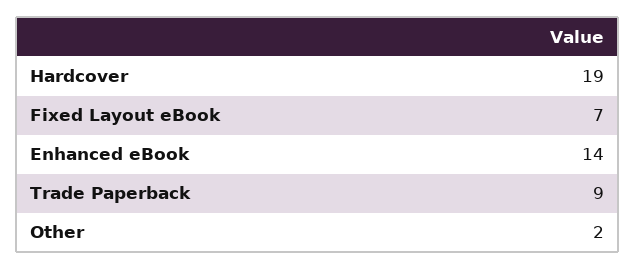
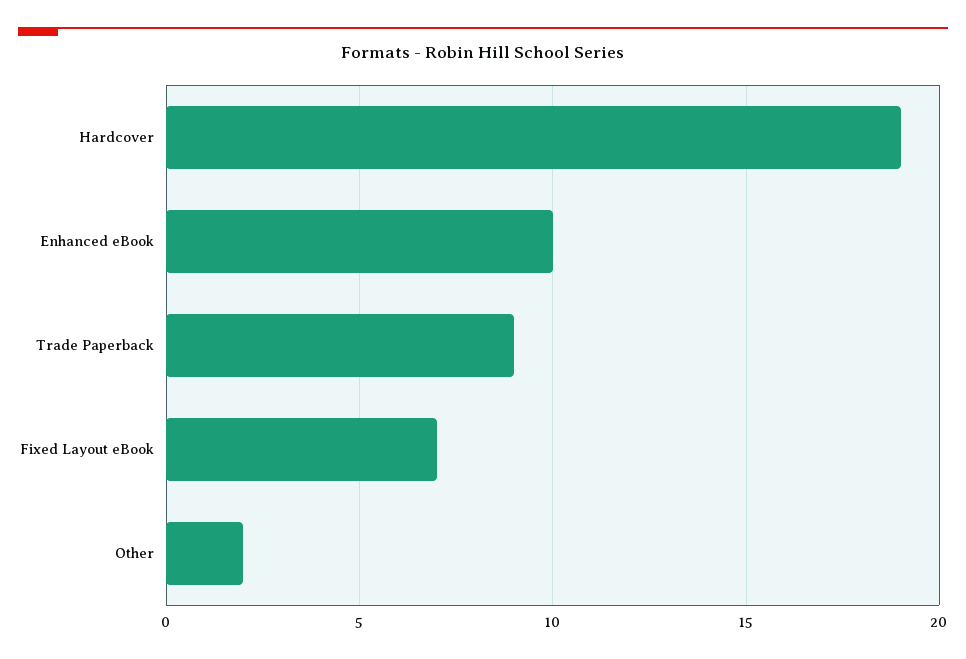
Enhanced eBook: 14 -> 10

